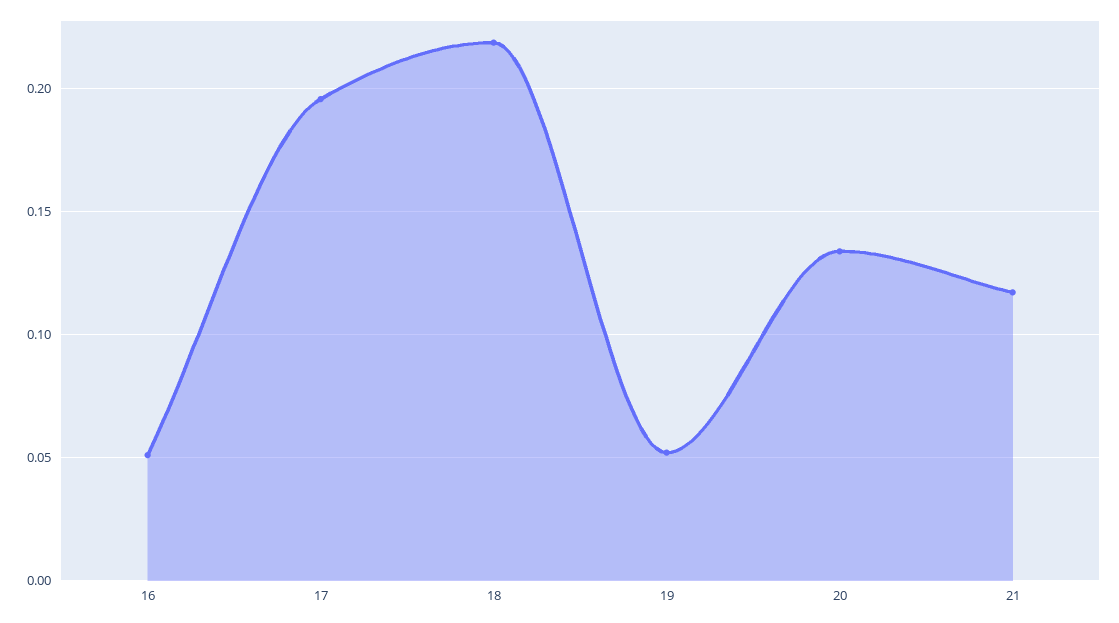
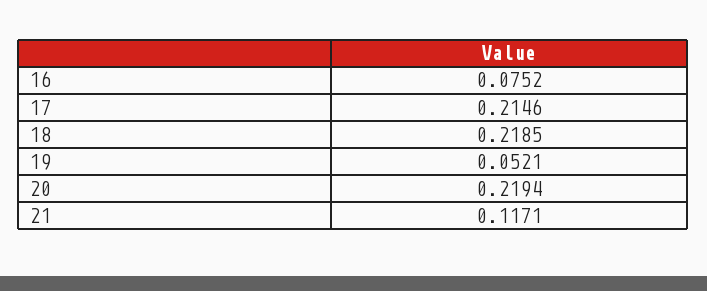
16: 0.05 -> 0.0752
17: 0.195 -> 0.2146
20: 0.135 -> 0.2194

